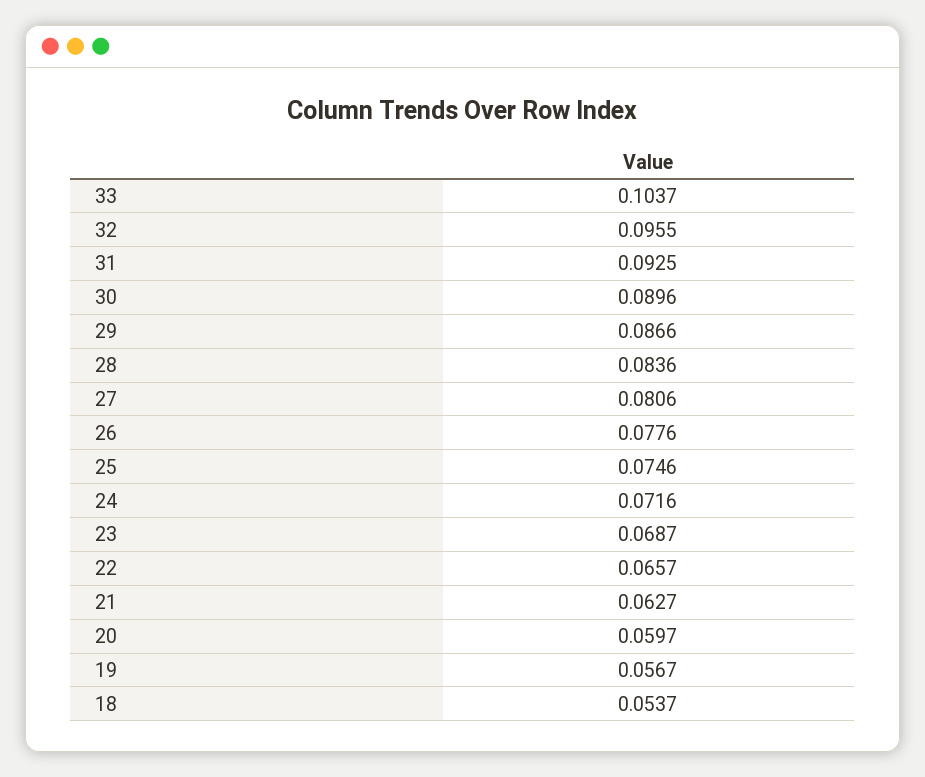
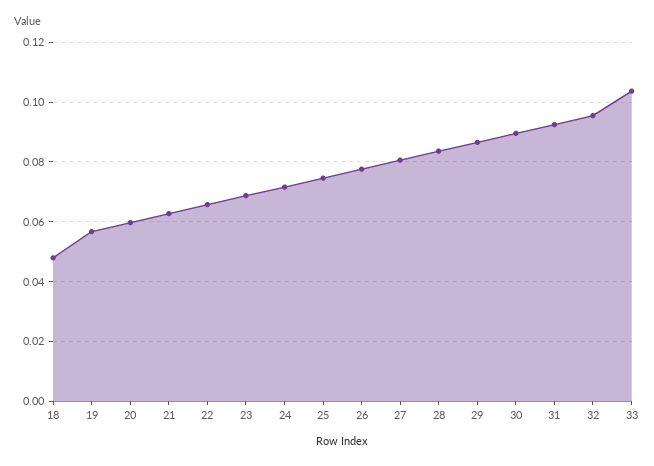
18: 0.0537 -> 0.0475

